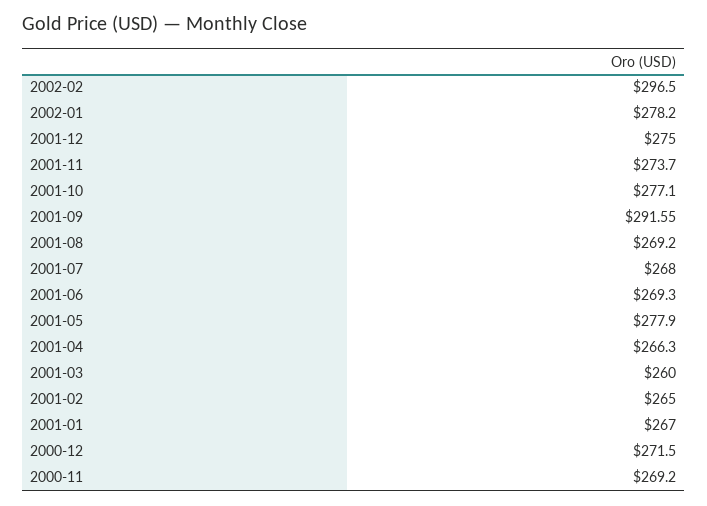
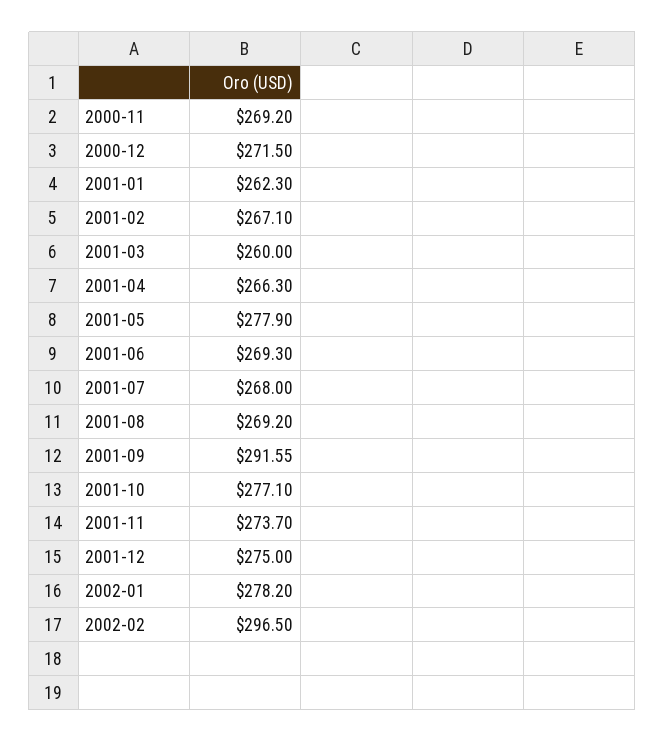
2001-02: 265 -> 267.1
2001-01: 267 -> 262.3

